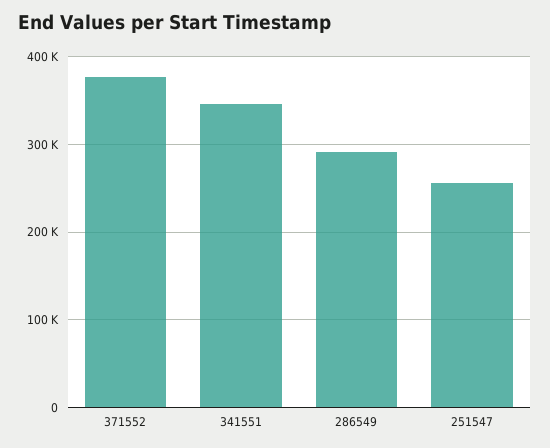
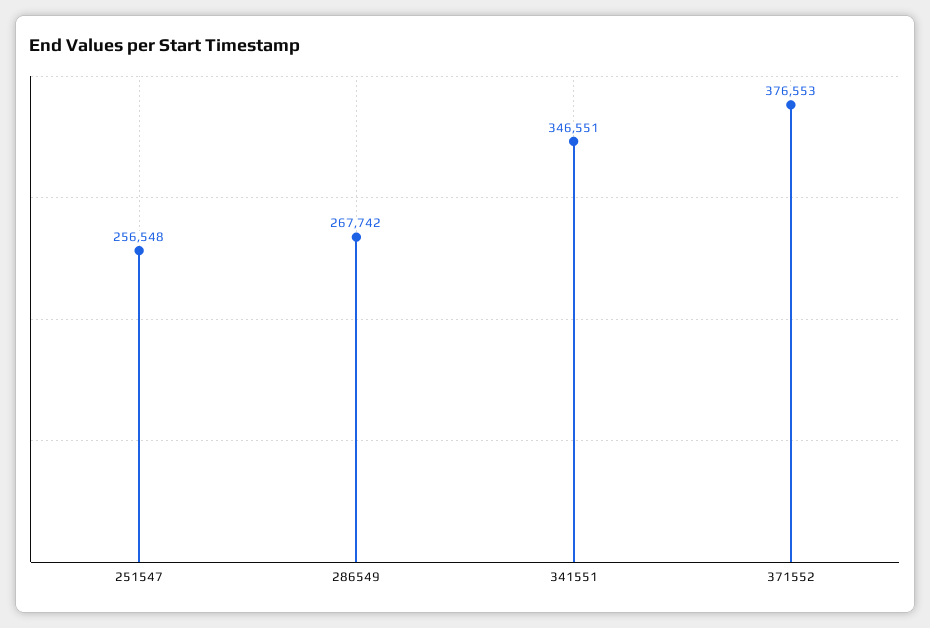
286549: 290000 -> 267742

